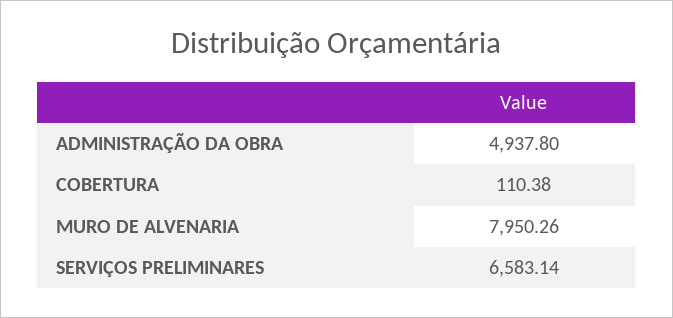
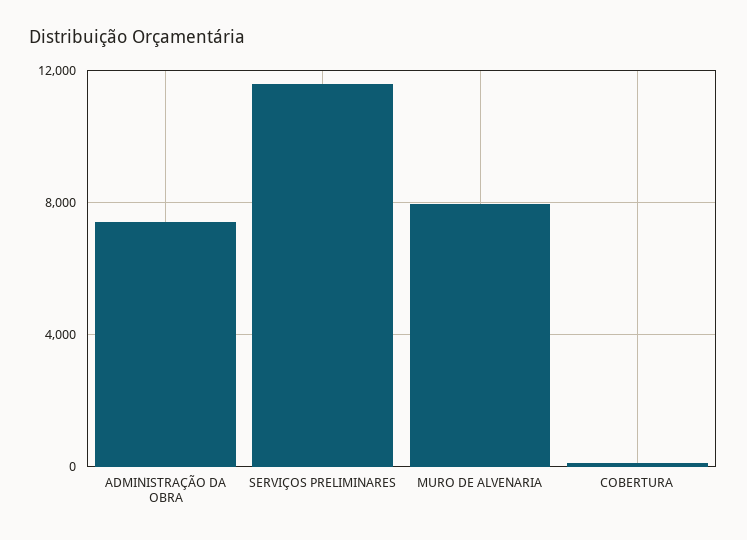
ADMINISTRAÇÃO DA OBRA: 4937.8 -> 7500
SERVIÇOS PRELIMINARES: 6583.14 -> 11500

